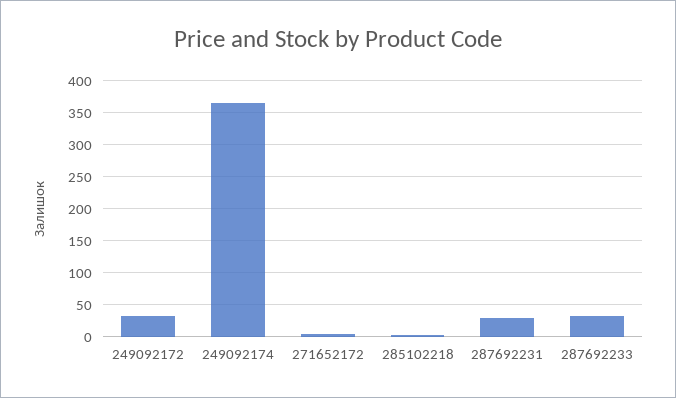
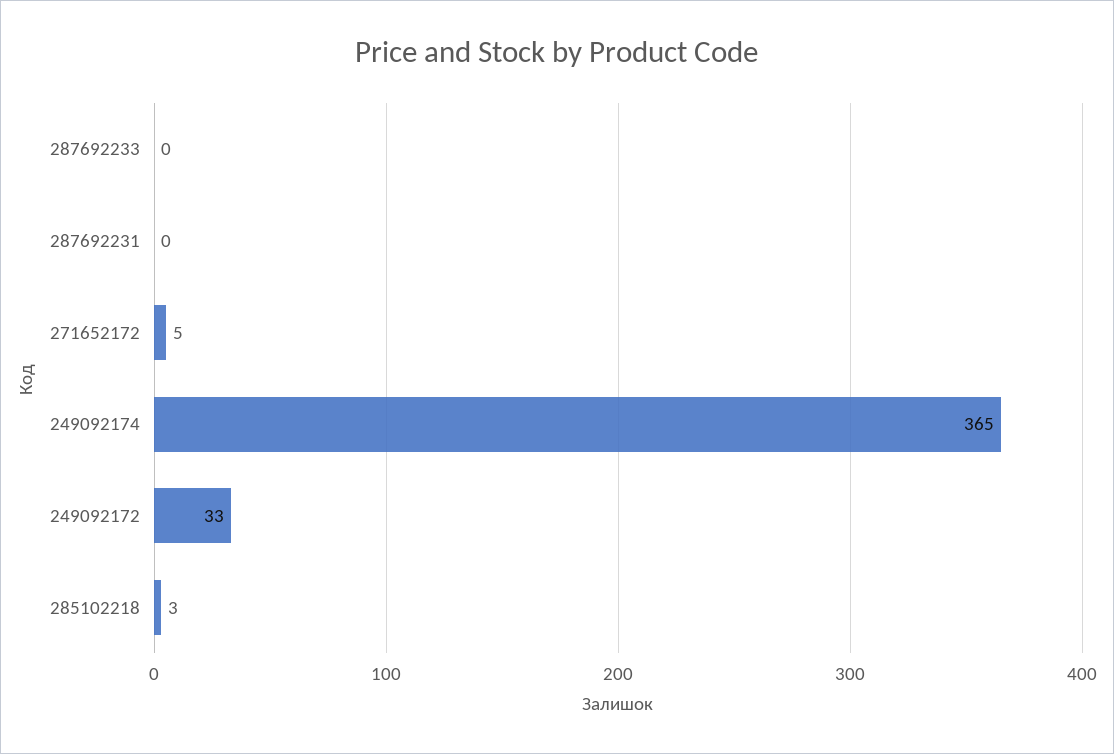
287692231: 30 -> 0
287692233: 30 -> 0

